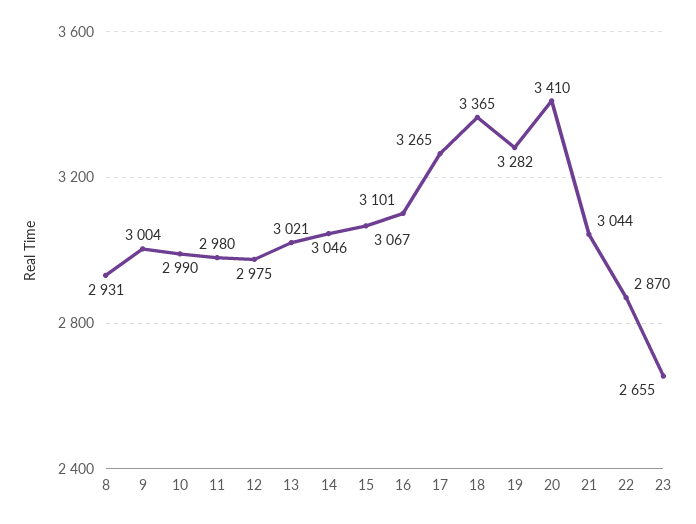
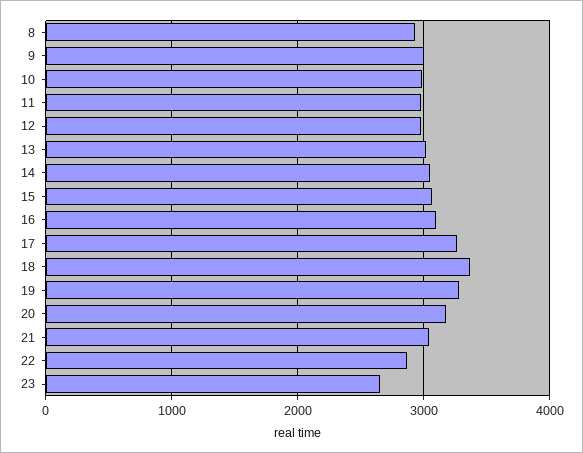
20: 3410 -> 3200

